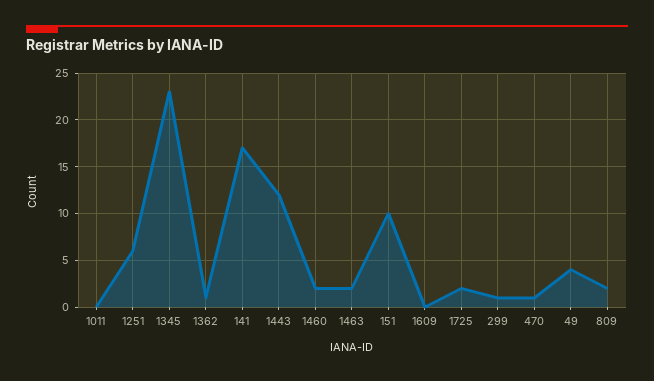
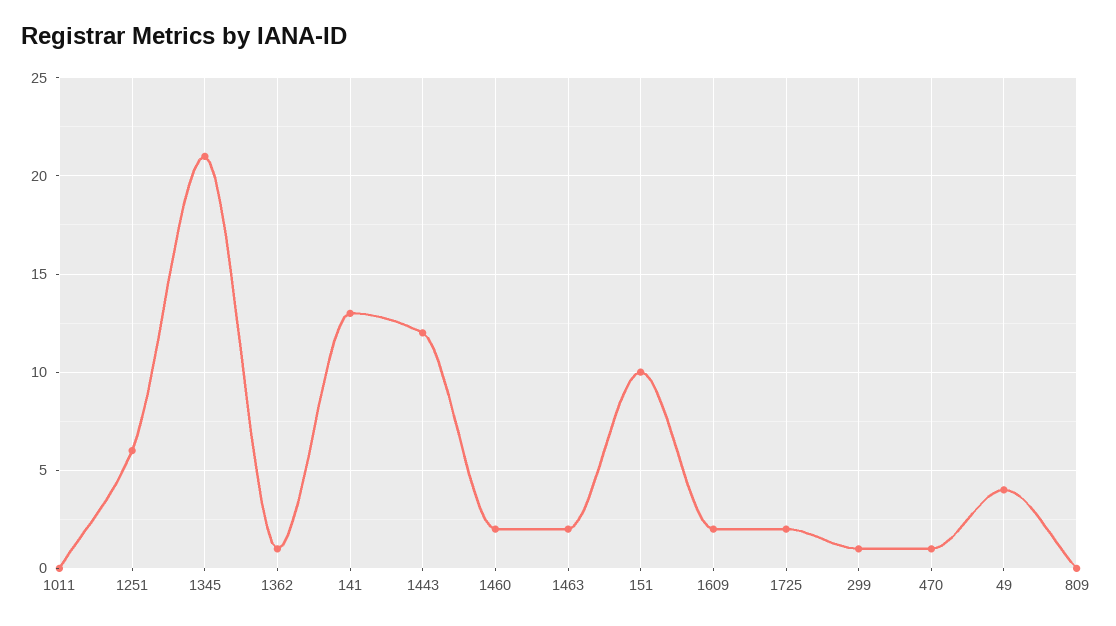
1345: 23 -> 21
141: 17 -> 13
1609: 0 -> 2
809: 2 -> 0

